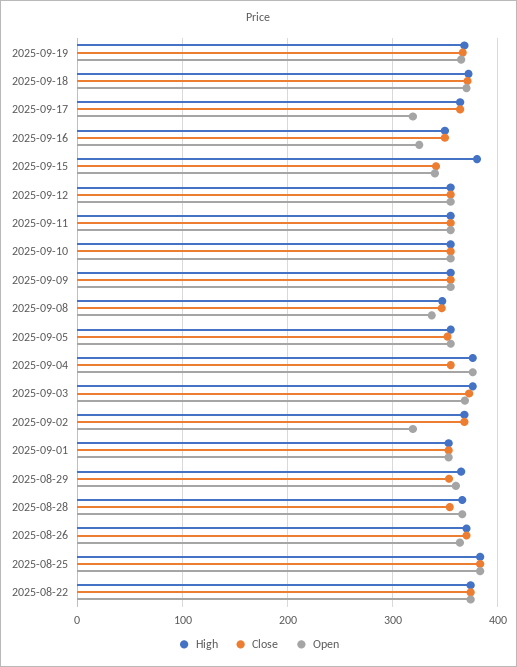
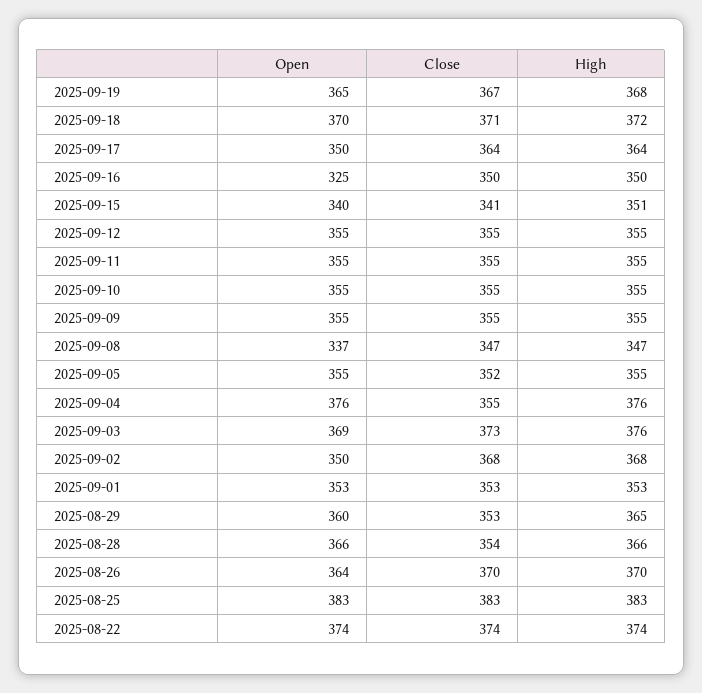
Open, 2025-09-17: 320 -> 350
High, 2025-09-15: 380 -> 351
Open, 2025-09-02: 320 -> 350

